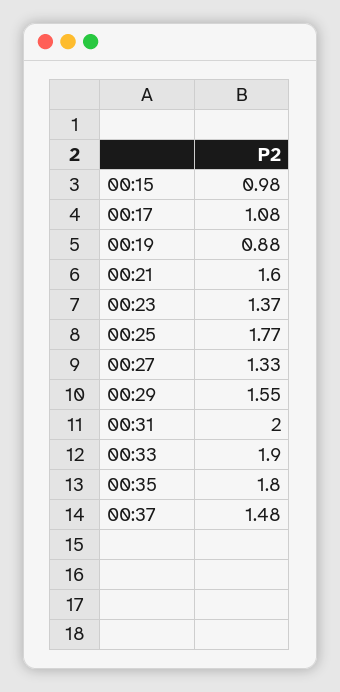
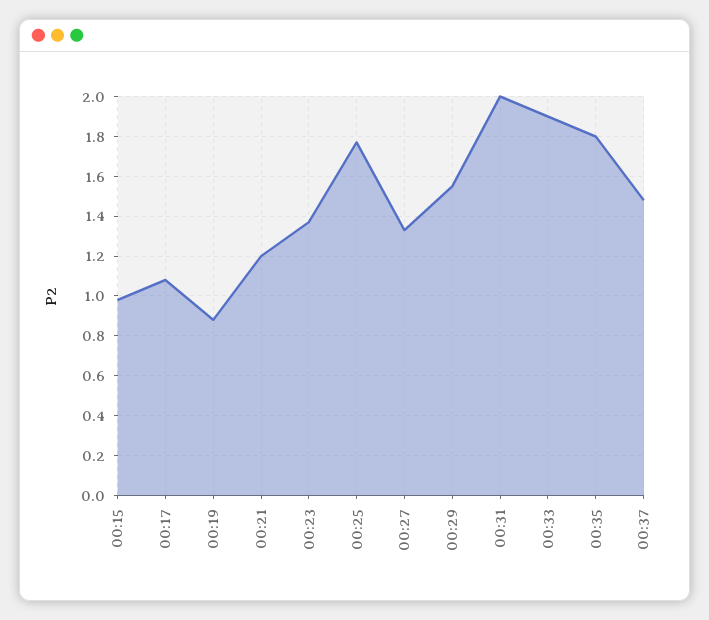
00:21: 1.6 -> 1.2

